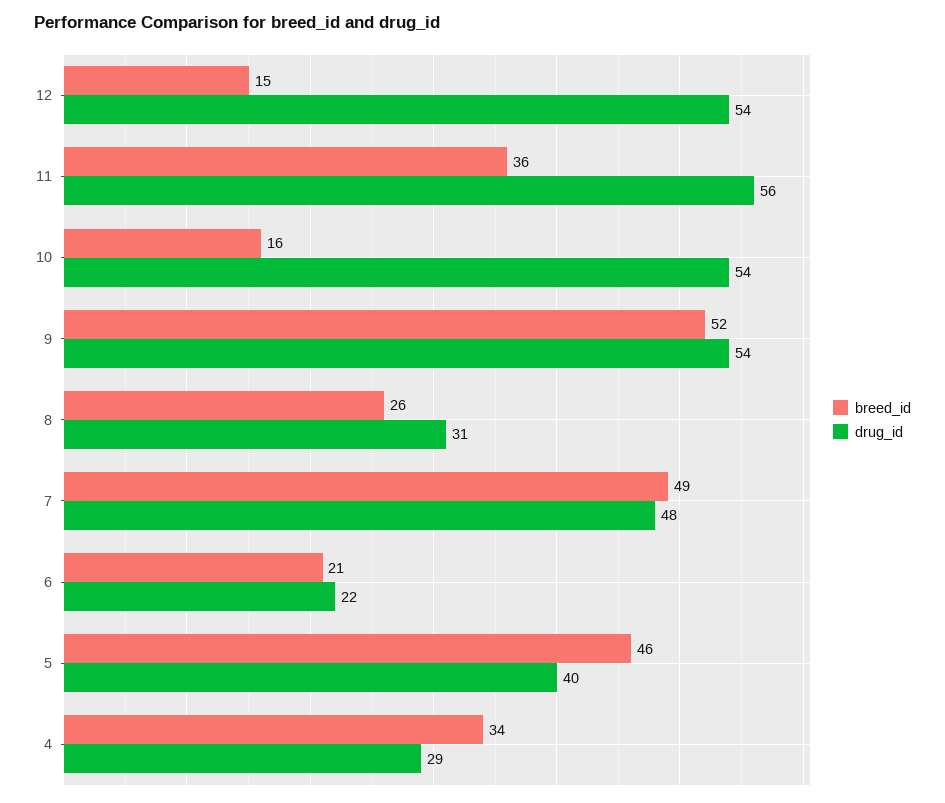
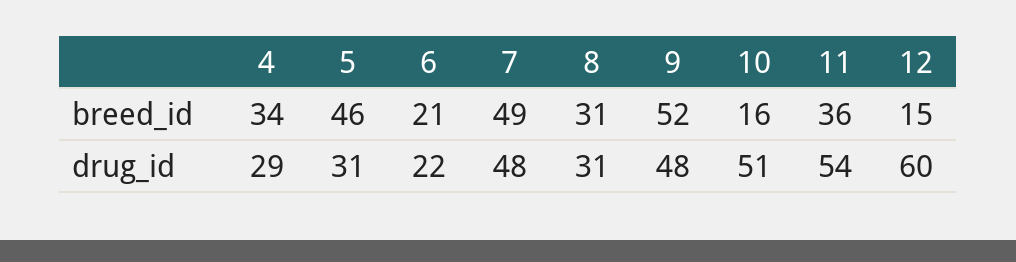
drug_id, 12: 54 -> 60
drug_id, 11: 56 -> 54
drug_id, 10: 54 -> 51
drug_id, 9: 54 -> 48
breed_id, 8: 26 -> 31
drug_id, 5: 40 -> 31

